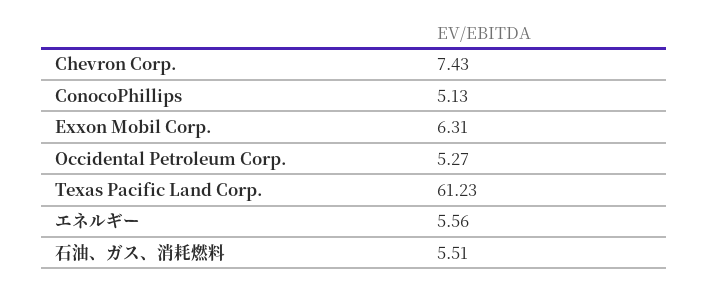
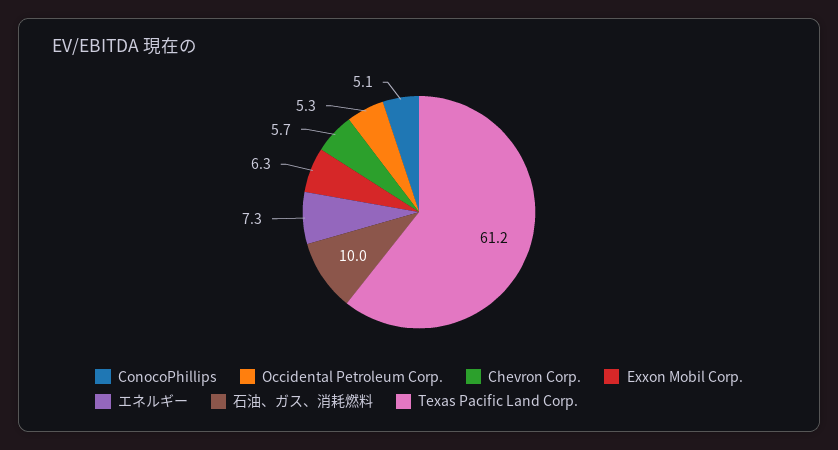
Chevron Corp.: 7.43 -> 5.7
エネルギー: 5.56 -> 7.3
石油、ガス、消耗燃料: 5.51 -> 10

